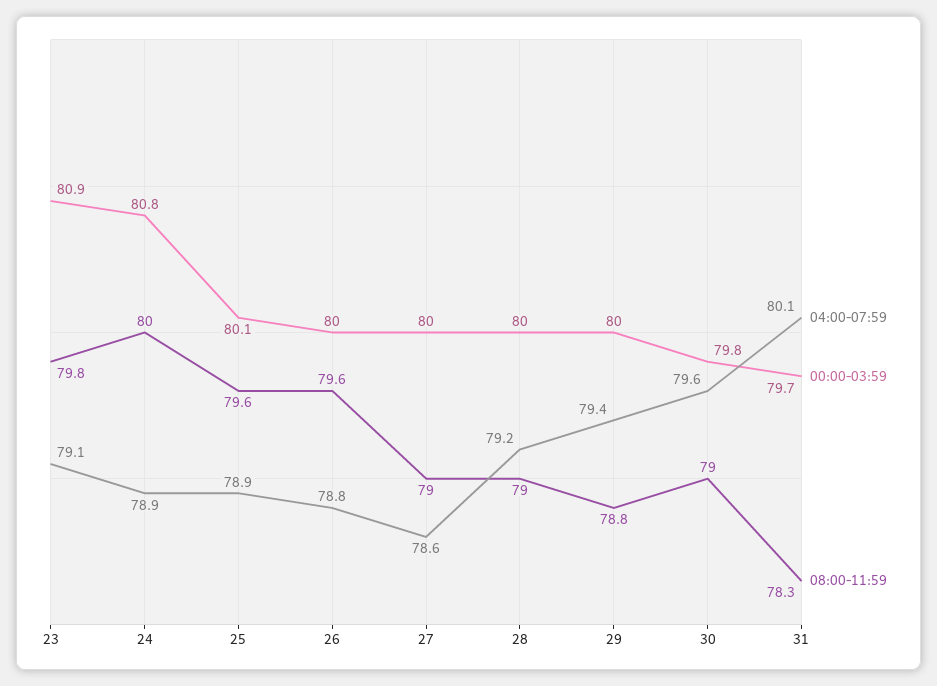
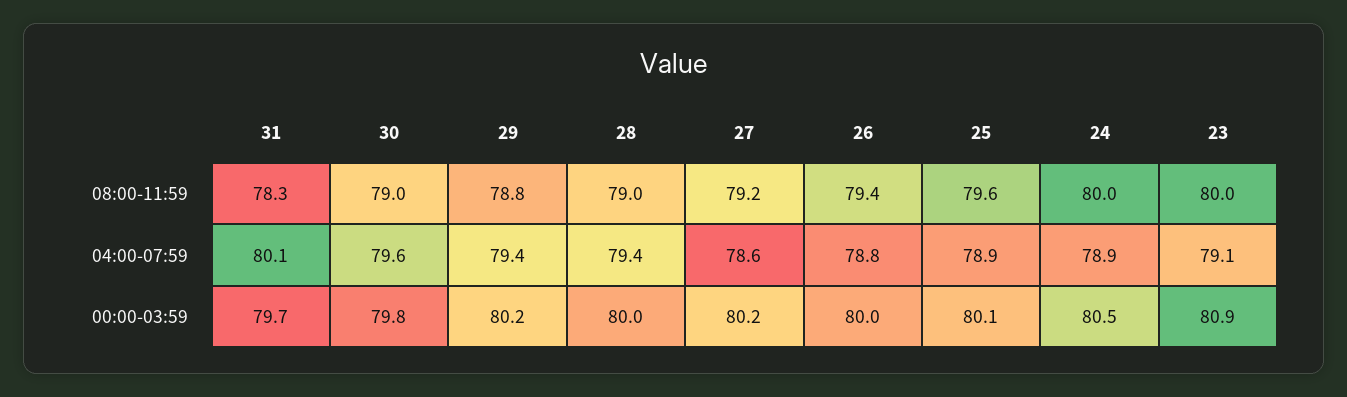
08:00-11:59, 23: 79.8 -> 80
00:00-03:59, 24: 80.8 -> 80.5
08:00-11:59, 26: 79.6 -> 79.4
00:00-03:59, 27: 80 -> 80.2
08:00-11:59, 27: 79 -> 79.2
04:00-07:59, 28: 79.2 -> 79.4
00:00-03:59, 29: 80 -> 80.2

